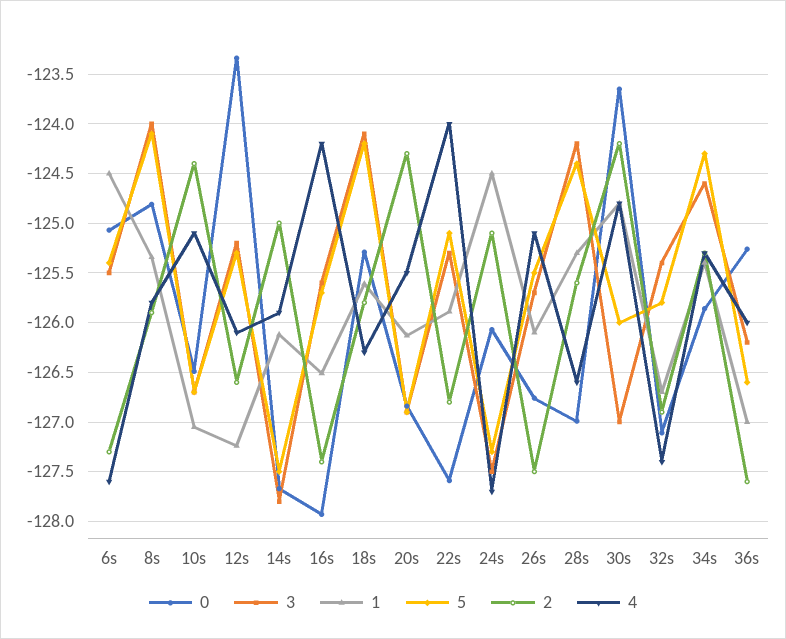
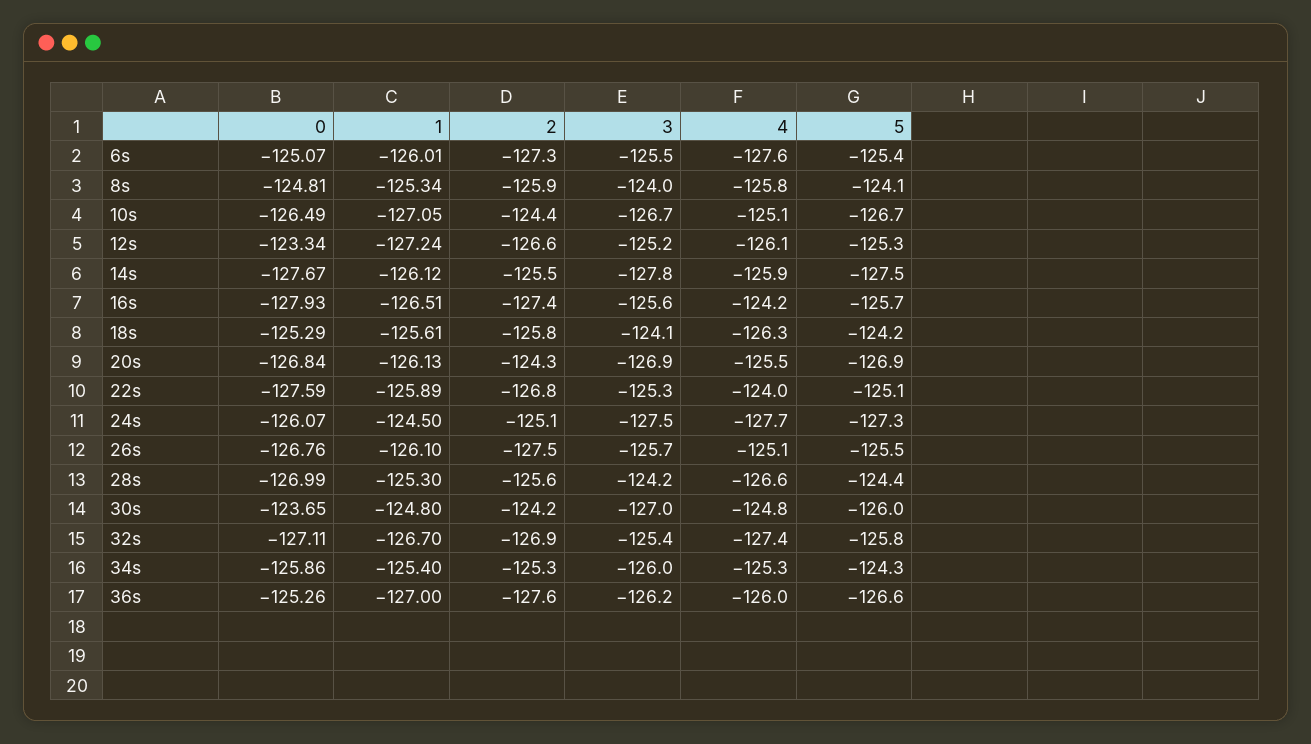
1, 6s: -124.5 -> -126.01
2, 14s: -125 -> -125.5
3, 34s: -124.6 -> -126

